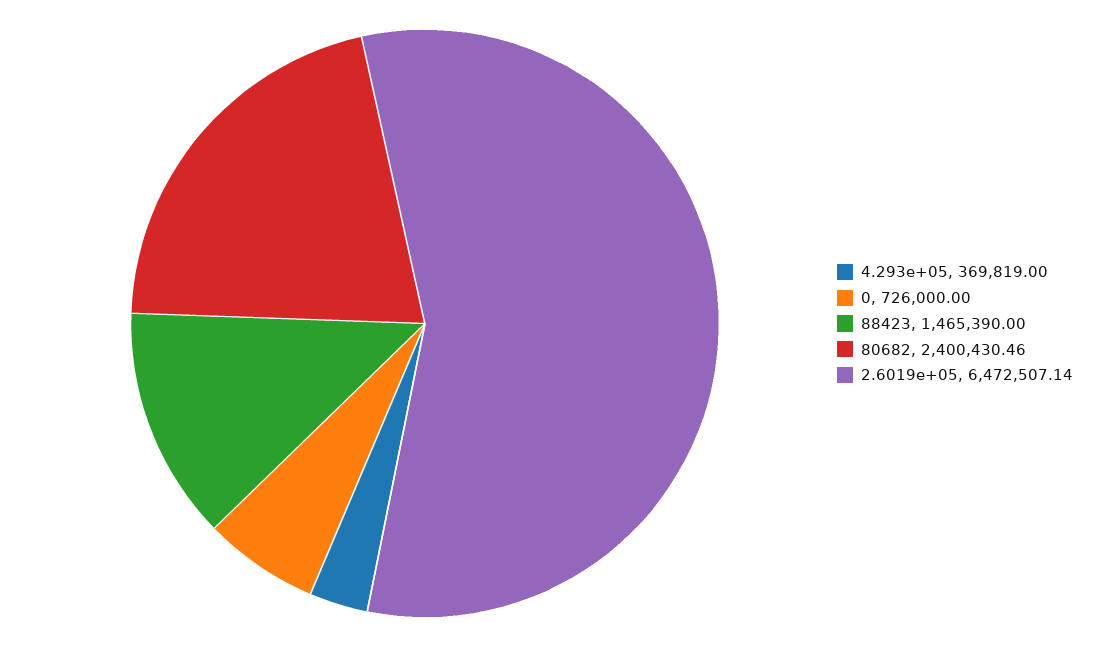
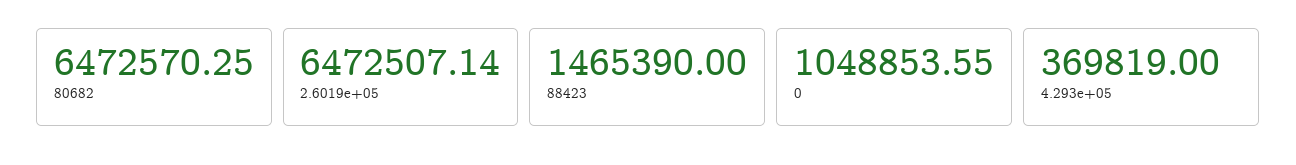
0: 726000 -> 1048853.55
80682: 2400430.46 -> 6472570.25

